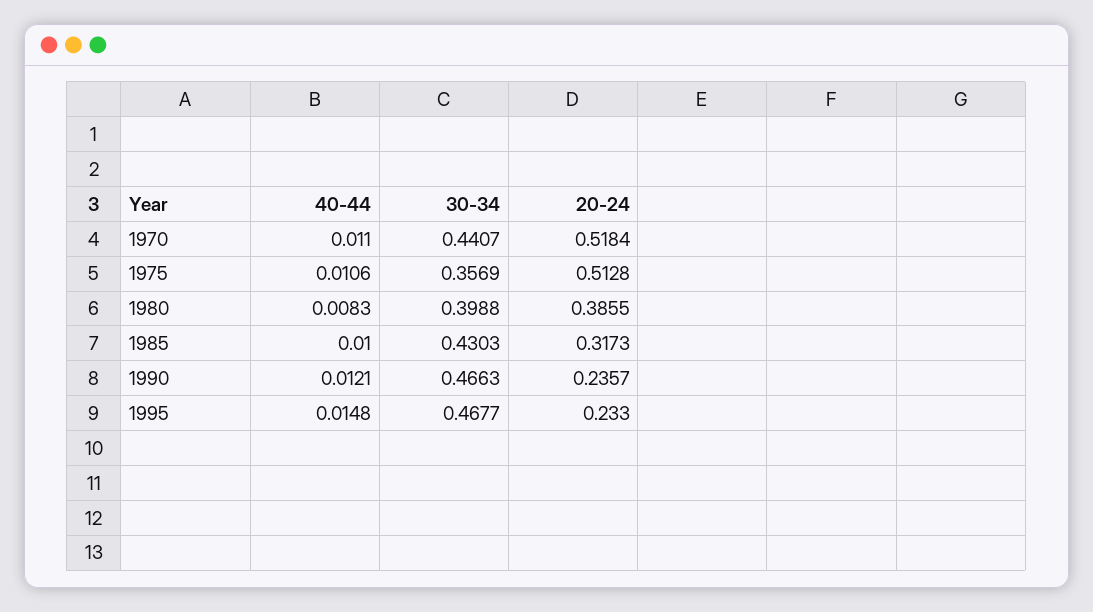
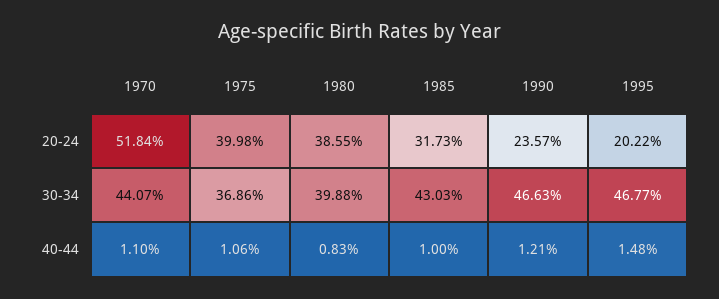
30-34, 1975: 0.3569 -> 0.3686
20-24, 1975: 0.5128 -> 0.3998
20-24, 1995: 0.233 -> 0.2022

